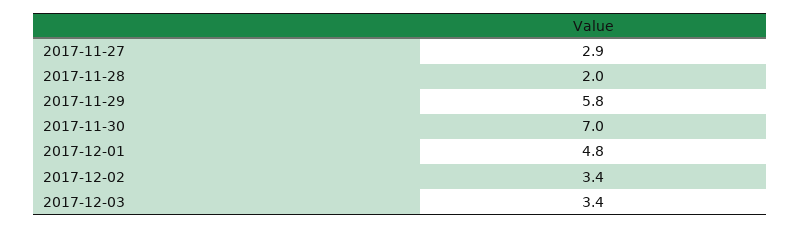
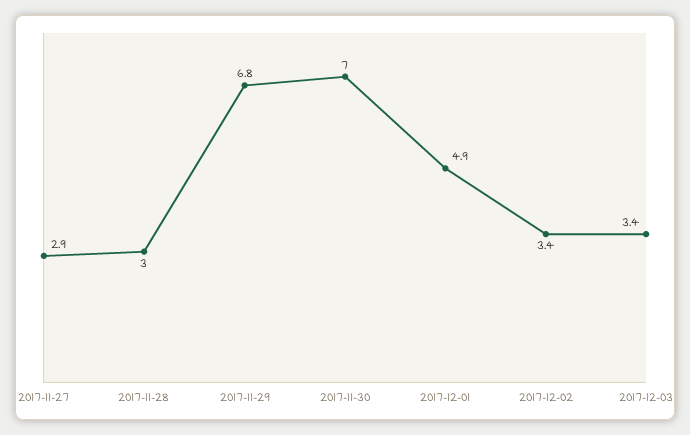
2017-11-28: 2 -> 3
2017-11-29: 5.8 -> 6.8
2017-12-01: 4.8 -> 4.9

